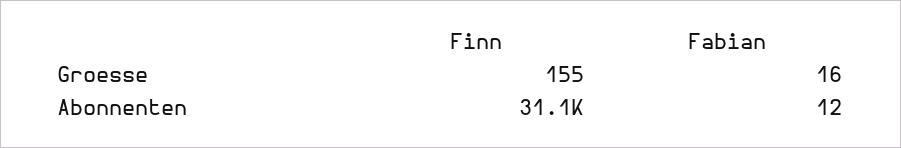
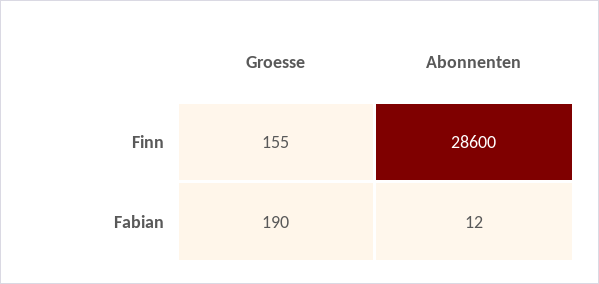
Fabian, Groesse: 16 -> 190
Finn, Abonnenten: 31100 -> 28600

